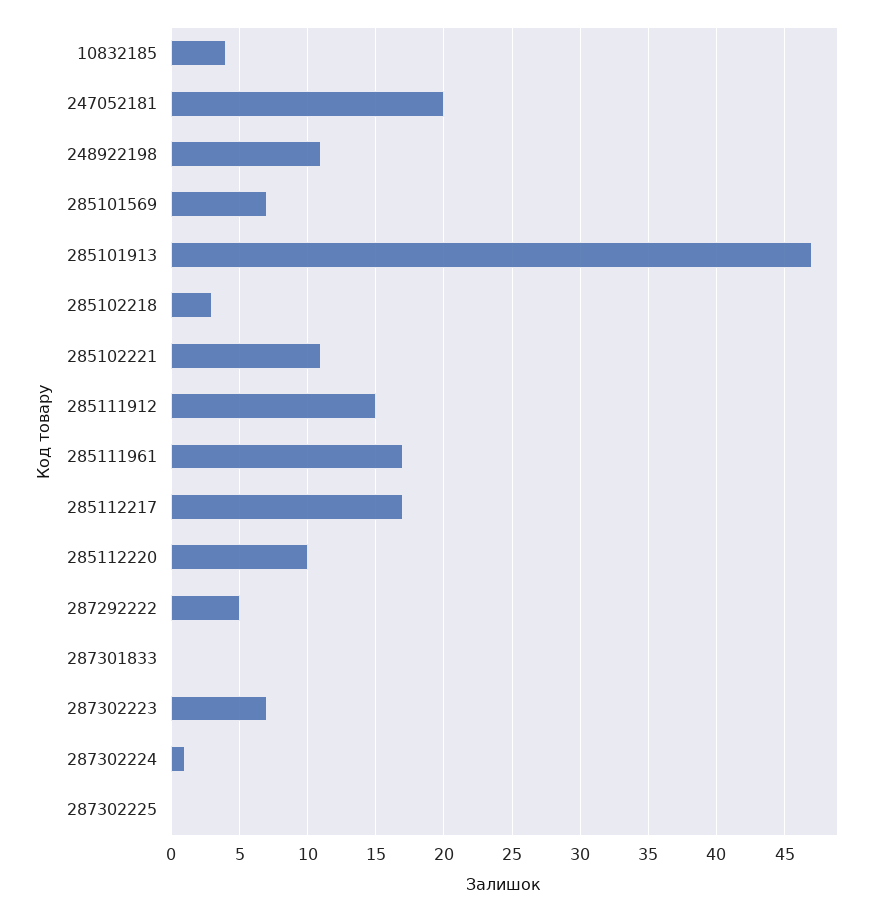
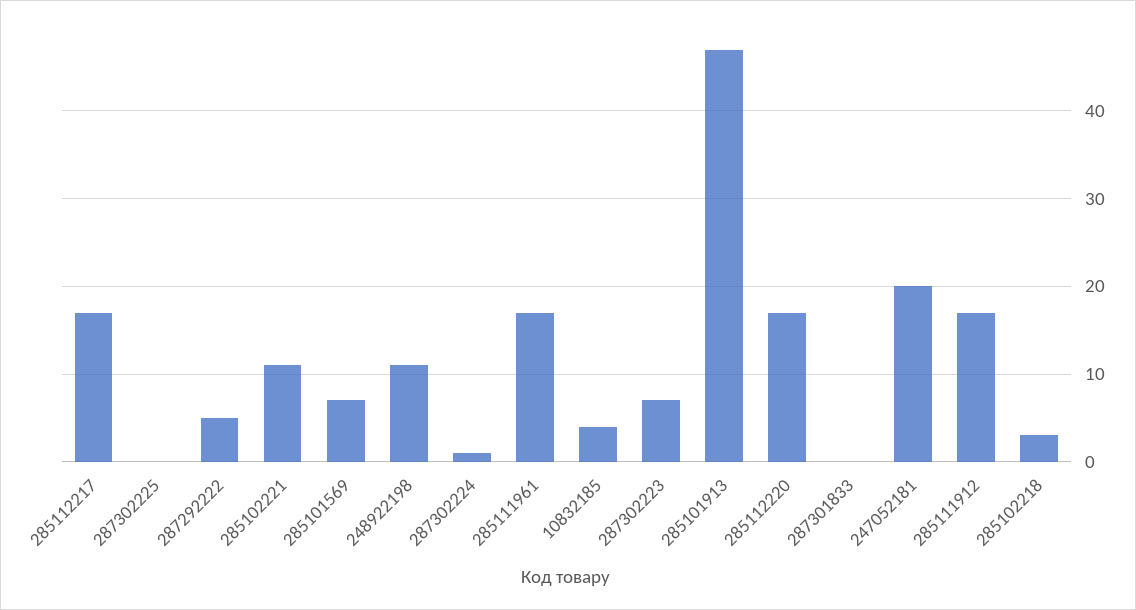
285111912: 15 -> 17
285112220: 10 -> 17

